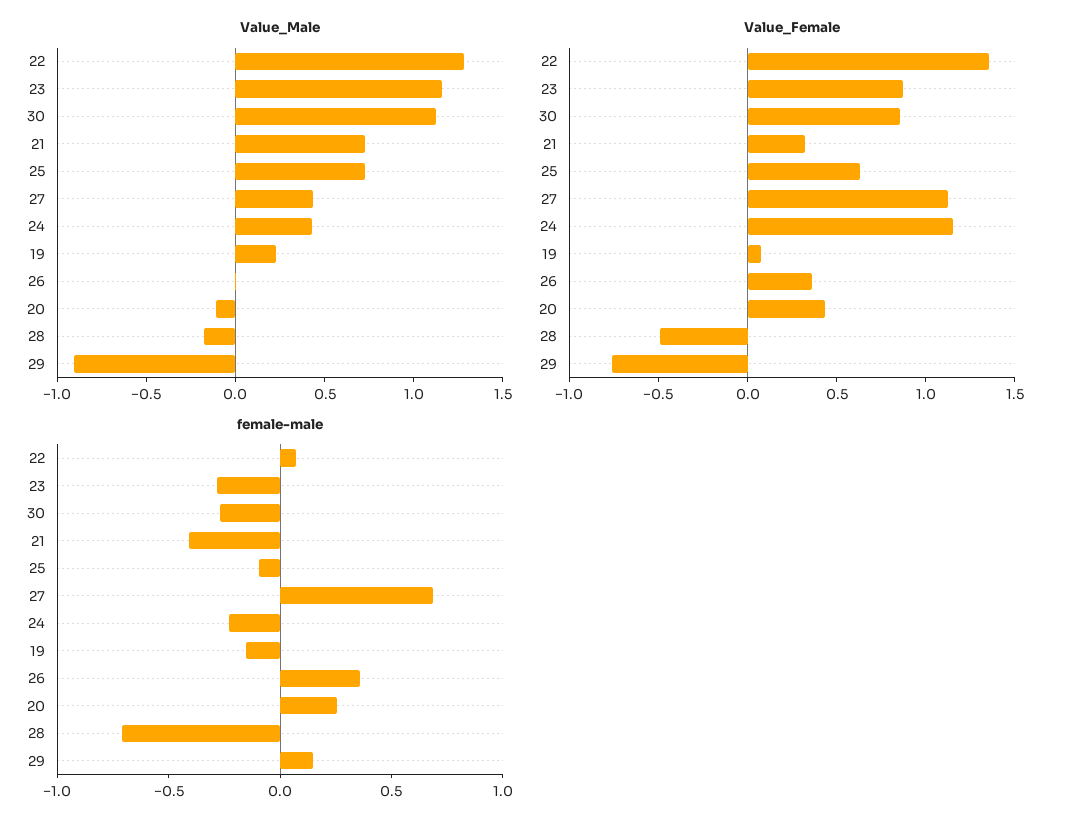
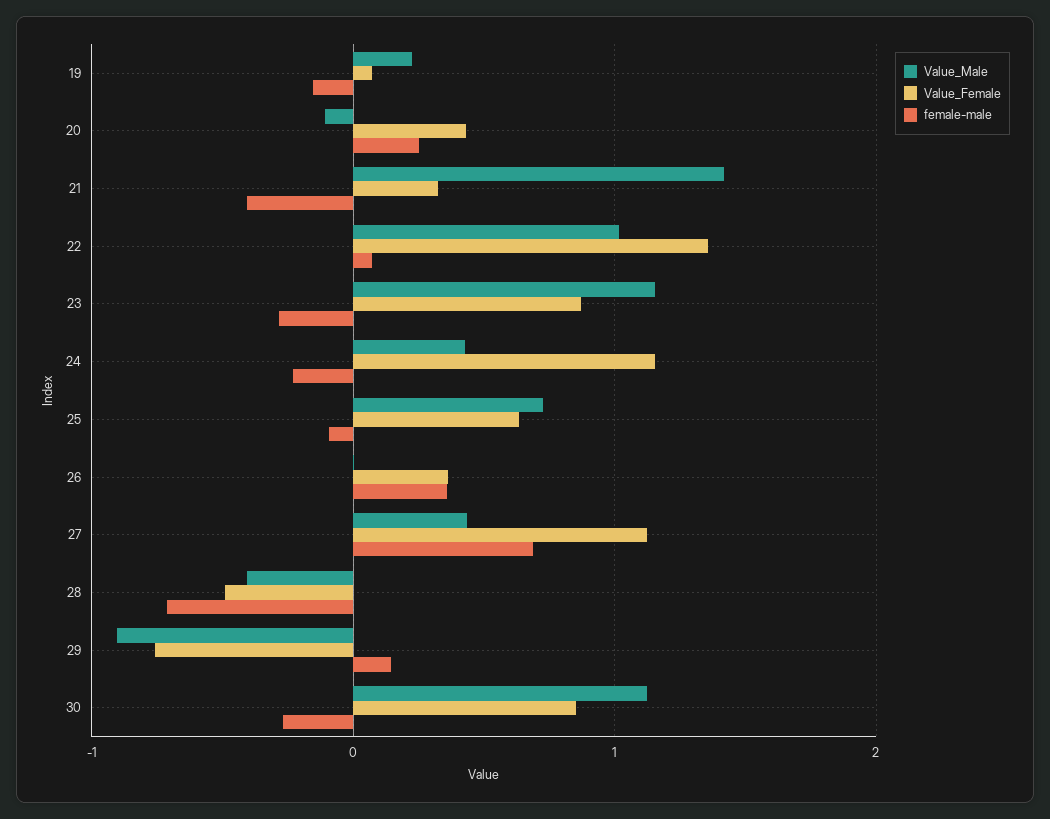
Value_Male, 22: 1.3 -> 1
Value_Male, 21: 0.7 -> 1.4
Value_Male, 28: -0.2 -> -0.4

